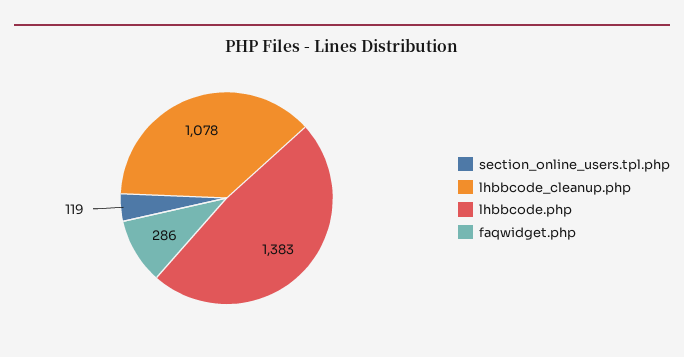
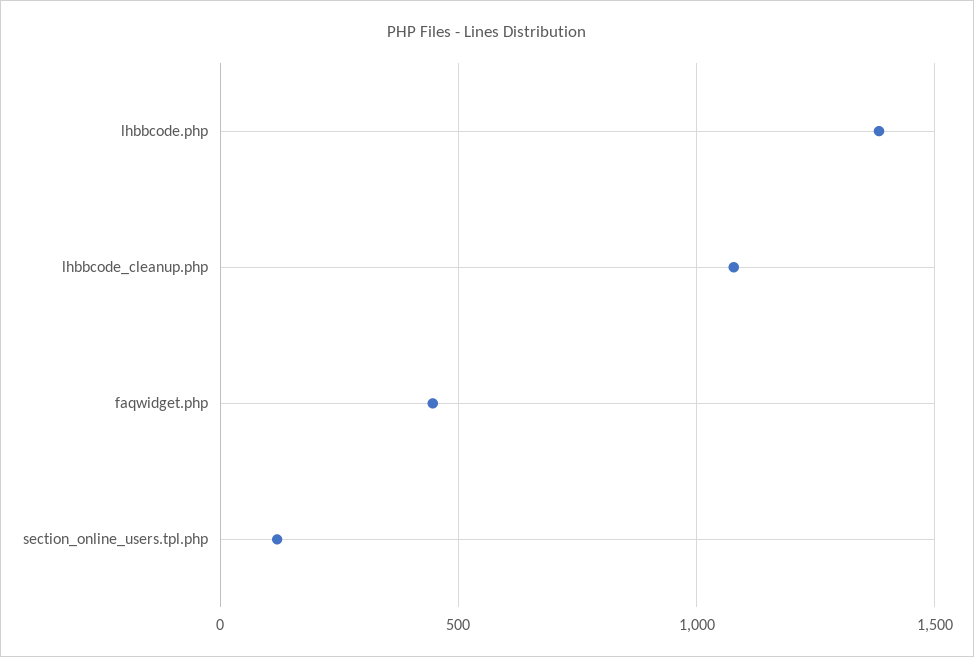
faqwidget.php: 286 -> 450

